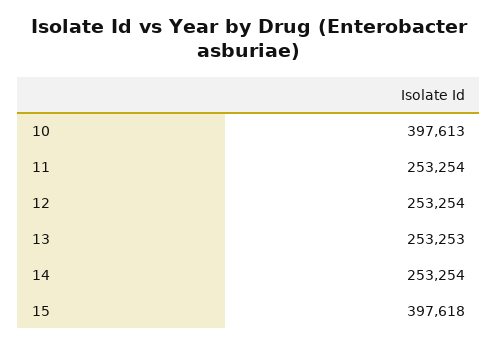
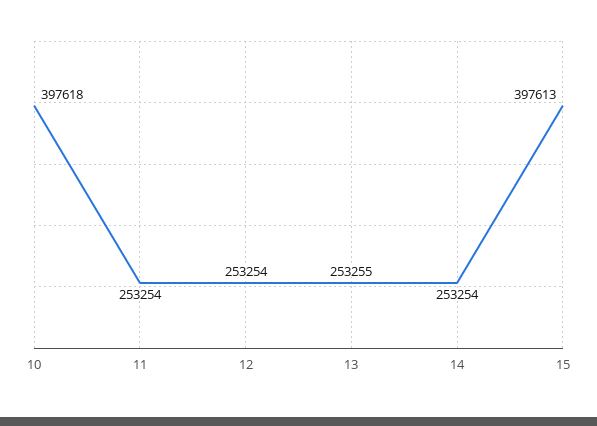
10: 397613 -> 397618
13: 253253 -> 253255
15: 397618 -> 397613

